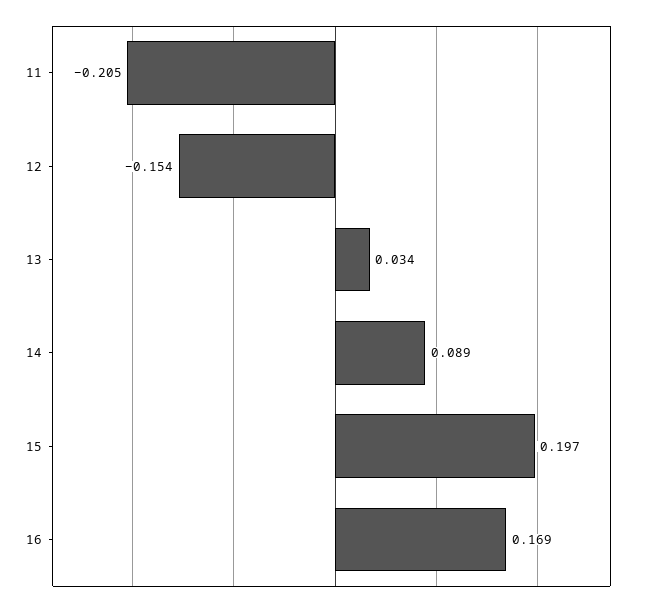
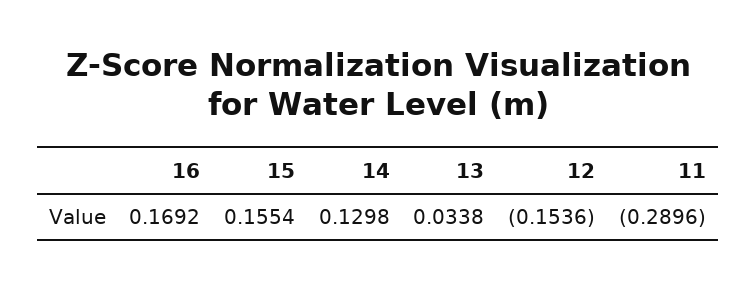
11: -0.205 -> -0.2896
14: 0.089 -> 0.1298
15: 0.197 -> 0.1554

